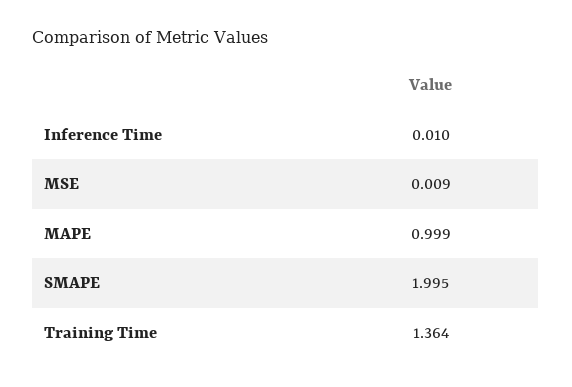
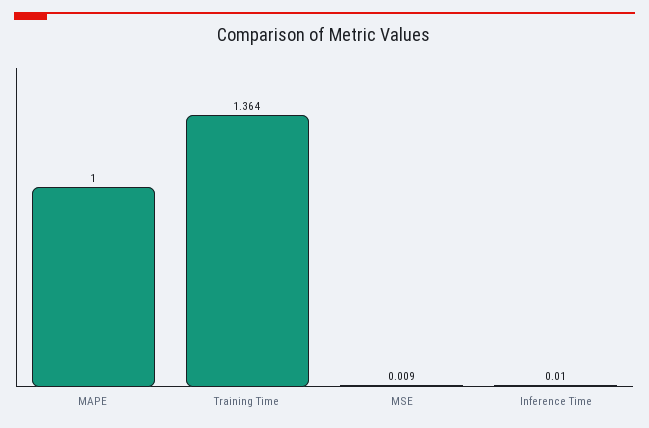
MAPE: 0.999 -> 1
SMAPE: 1.995 -> none

